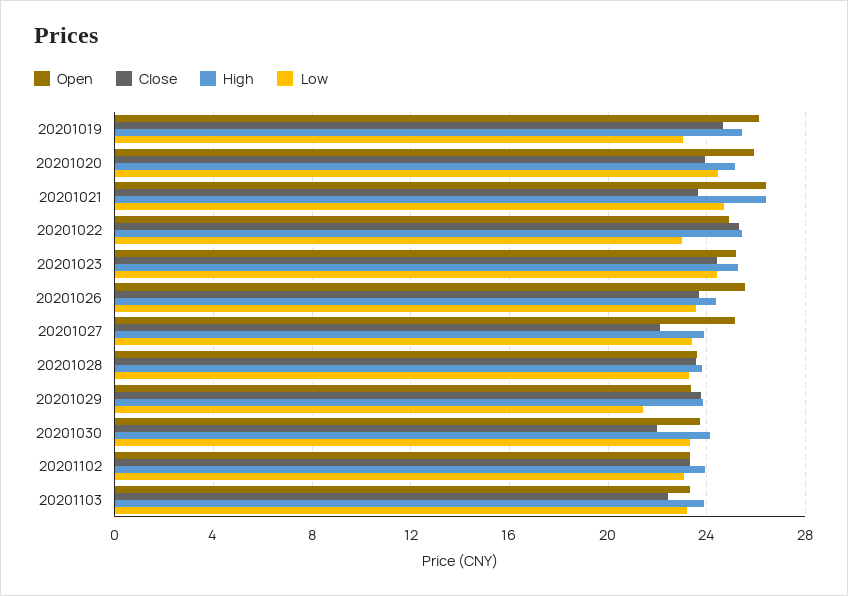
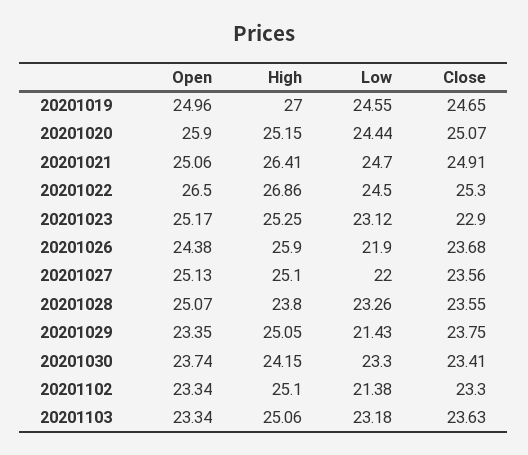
Open, 20201019: 26 -> 24.96
High, 20201019: 25.5 -> 27
Low, 20201019: 23 -> 24.55
Close, 20201020: 24 -> 25.07
Open, 20201021: 26.5 -> 25.06
Close, 20201021: 23.5 -> 24.91
Open, 20201022: 25 -> 26.5
High, 20201022: 25.5 -> 26.86
Low, 20201022: 23 -> 24.5
Close, 20201023: 24.5 -> 22.9
Low, 20201023: 24.5 -> 23.12
Open, 20201026: 25.5 -> 24.38
High, 20201026: 24.5 -> 25.9
Low, 20201026: 23.5 -> 21.9
Close, 20201027: 22 -> 23.56
High, 20201027: 24 -> 25.1
Low, 20201027: 23.5 -> 22
Open, 20201028: 23.5 -> 25.07
High, 20201029: 24 -> 25.05
Close, 20201030: 22 -> 23.41
High, 20201102: 24 -> 25.1
Low, 20201102: 23 -> 21.38
Close, 20201103: 22.5 -> 23.63
High, 20201103: 24 -> 25.06

